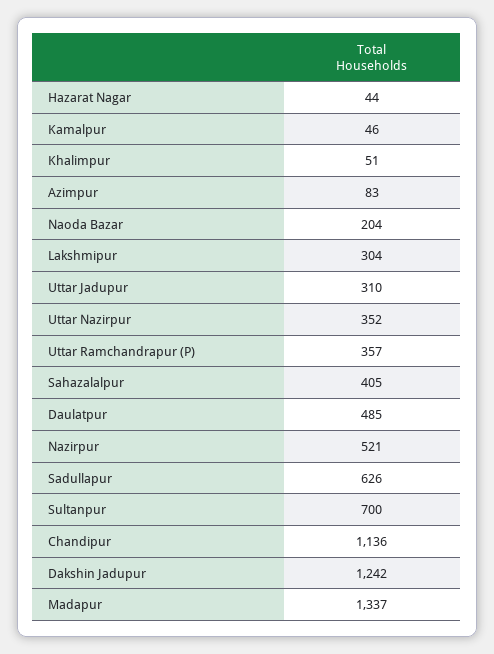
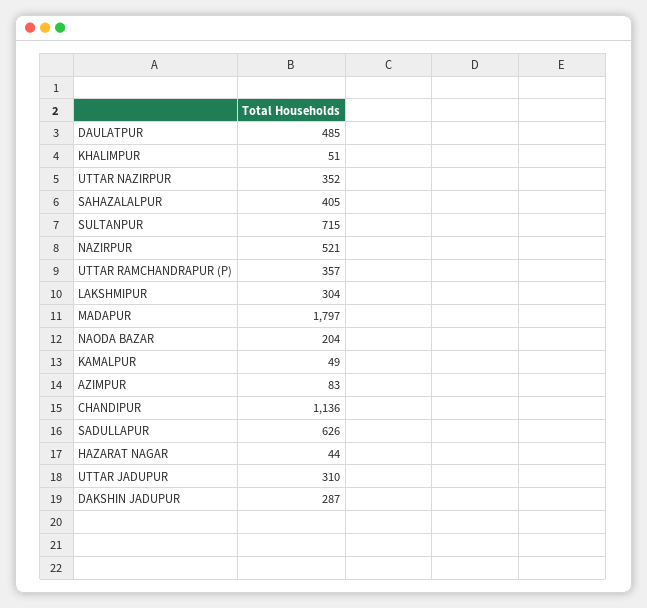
Kamalpur: 46 -> 49
Sultanpur: 700 -> 715
Dakshin Jadupur: 1242 -> 287
Madapur: 1337 -> 1797

